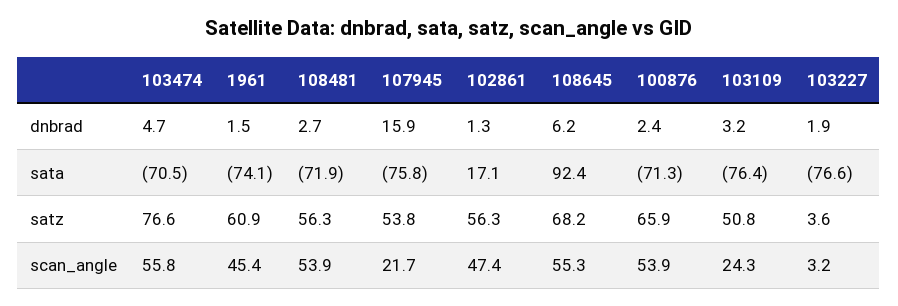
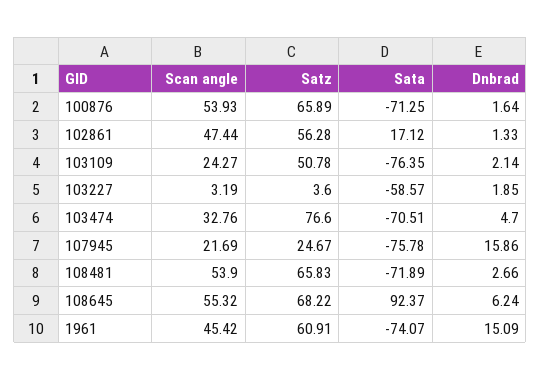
1961, dnbrad: 1.5 -> 15.09
100876, dnbrad: 2.4 -> 1.64
103109, dnbrad: 3.2 -> 2.14
103227, sata: -76.6 -> -58.57
108481, satz: 56.3 -> 65.83
107945, satz: 53.8 -> 24.67
103474, scan_angle: 55.8 -> 32.76

